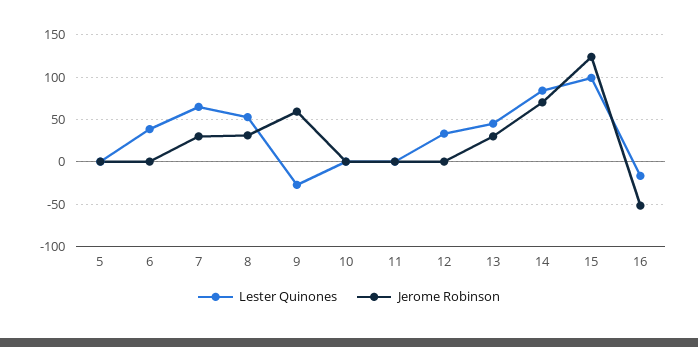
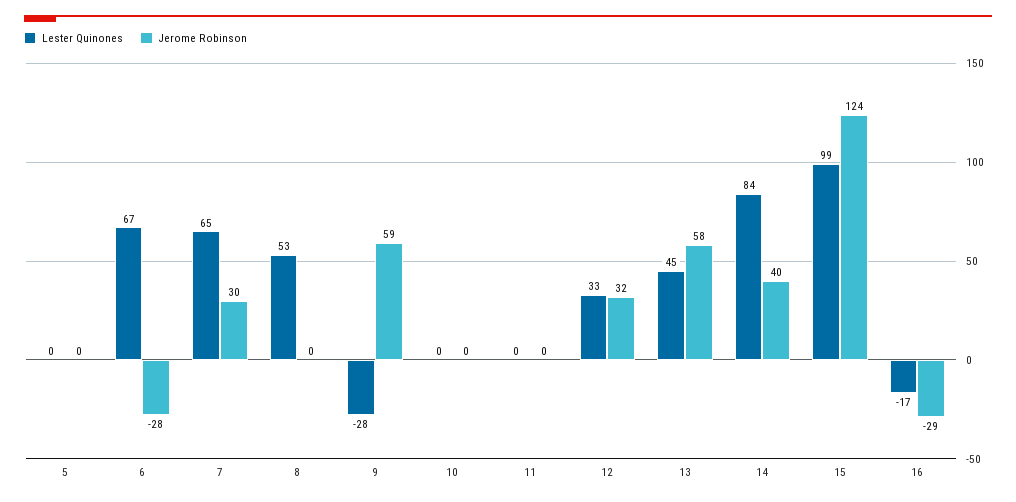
Lester Quinones, 6: 40 -> 67
Jerome Robinson, 6: 0 -> -28
Jerome Robinson, 8: 30 -> 0
Jerome Robinson, 12: 0 -> 32
Jerome Robinson, 13: 30 -> 58
Jerome Robinson, 14: 70 -> 40
Jerome Robinson, 16: -50 -> -29

